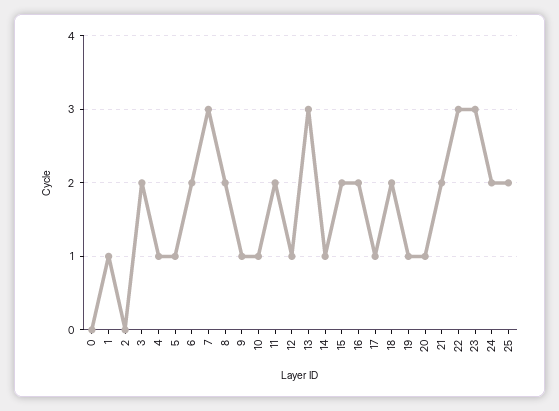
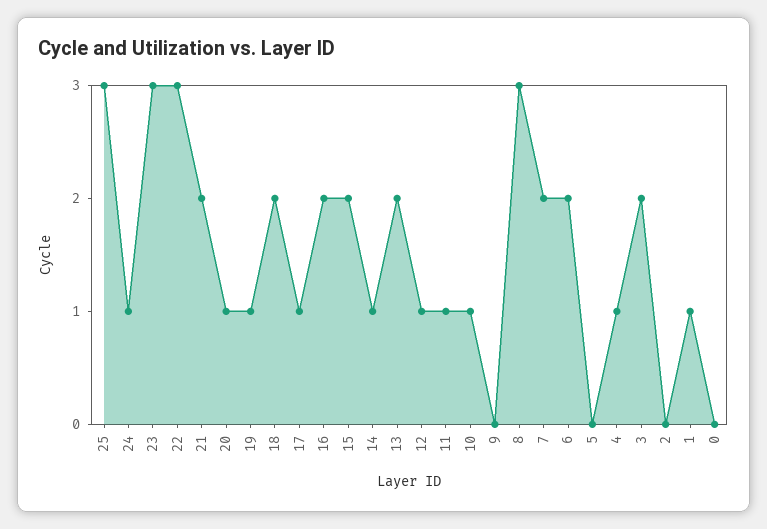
5: 1 -> 0
7: 3 -> 2
8: 2 -> 3
9: 1 -> 0
11: 2 -> 1
13: 3 -> 2
24: 2 -> 1
25: 2 -> 3

